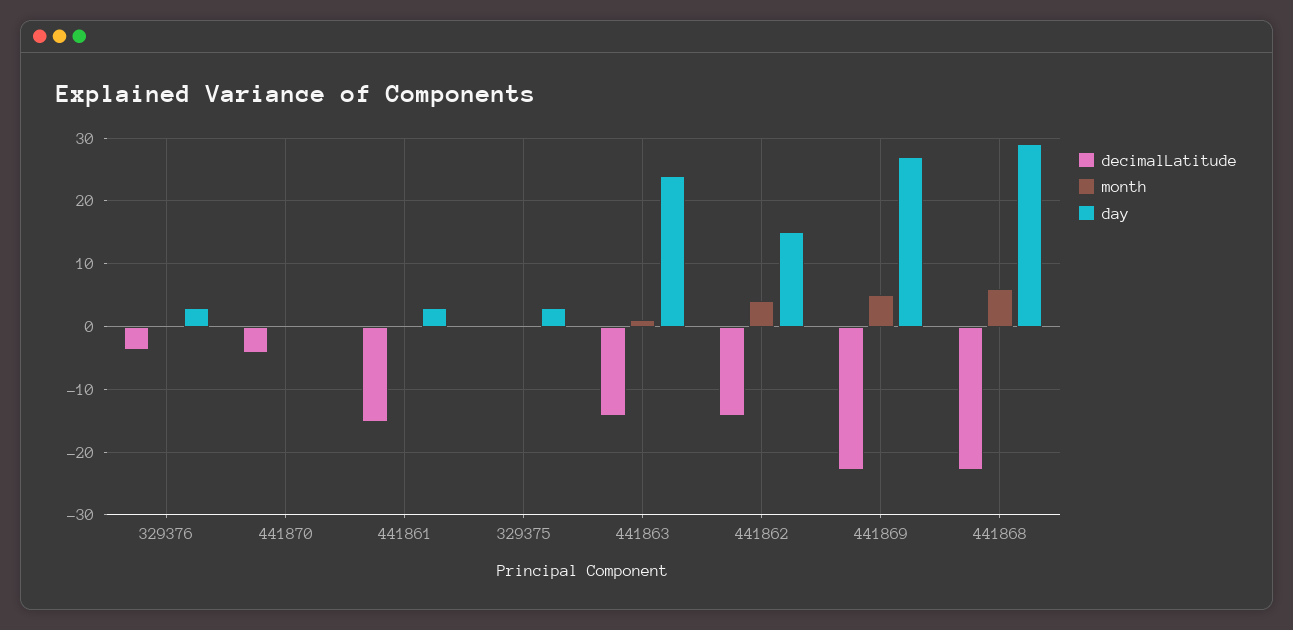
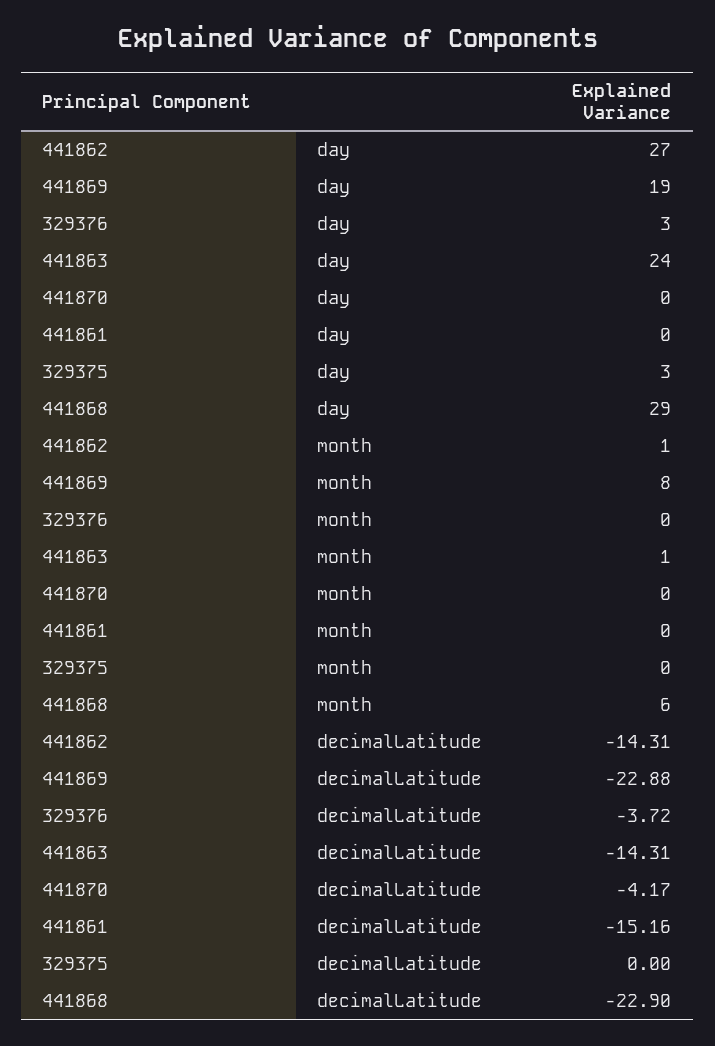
day, 441861: 3 -> 0
month, 441862: 4 -> 1
day, 441862: 15 -> 27
month, 441869: 5 -> 8
day, 441869: 27 -> 19

